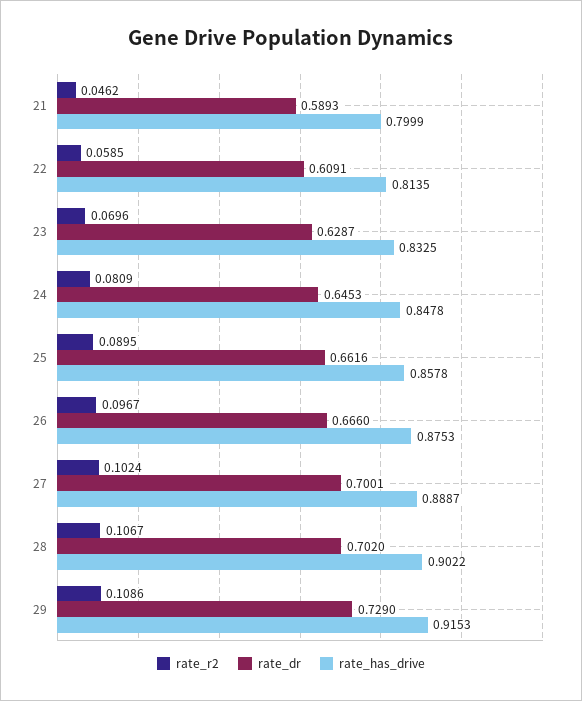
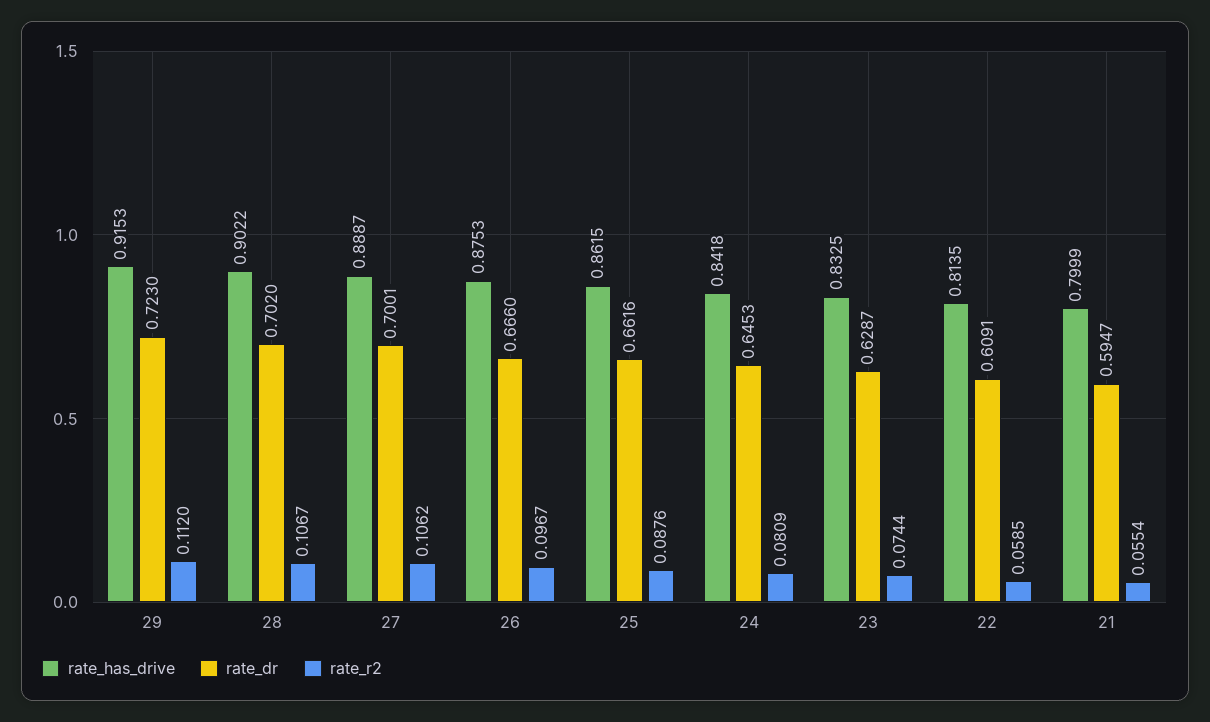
rate_r2, 21: 0.0462 -> 0.0554
rate_dr, 21: 0.5893 -> 0.5947
rate_r2, 23: 0.0696 -> 0.0744
rate_has_drive, 24: 0.8478 -> 0.8418
rate_r2, 25: 0.0895 -> 0.0876
rate_has_drive, 25: 0.8578 -> 0.8615
rate_r2, 27: 0.1024 -> 0.1062
rate_r2, 29: 0.1086 -> 0.112
rate_dr, 29: 0.729 -> 0.723

